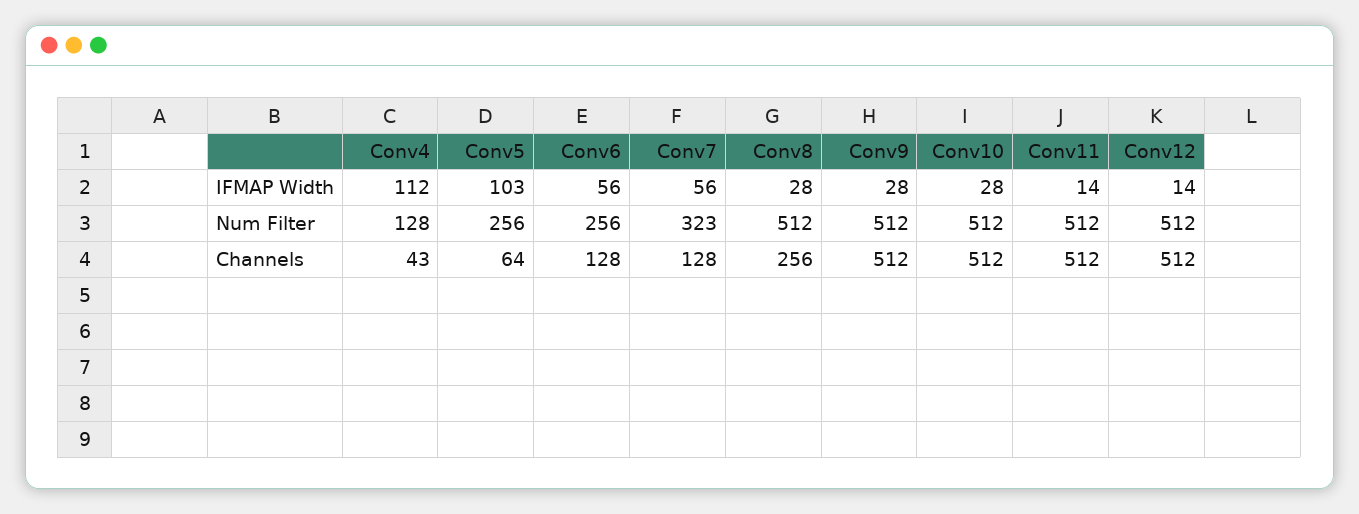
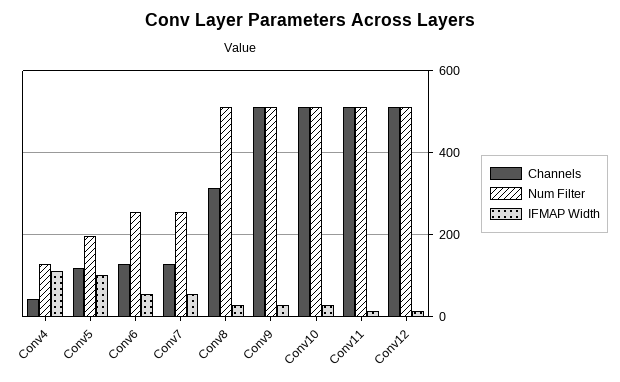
Num Filter, Conv5: 256 -> 200
Num Filter, Conv7: 323 -> 260
Channels, Conv5: 64 -> 120
Channels, Conv8: 256 -> 320

